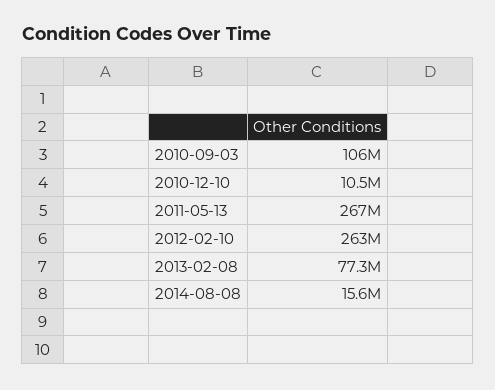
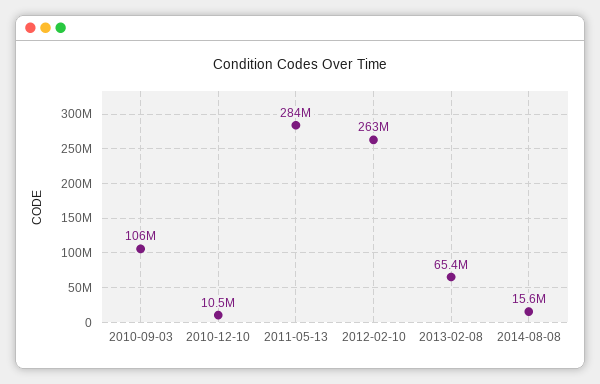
2011-05-13: 267000000 -> 284000000
2013-02-08: 77300000 -> 65400000

